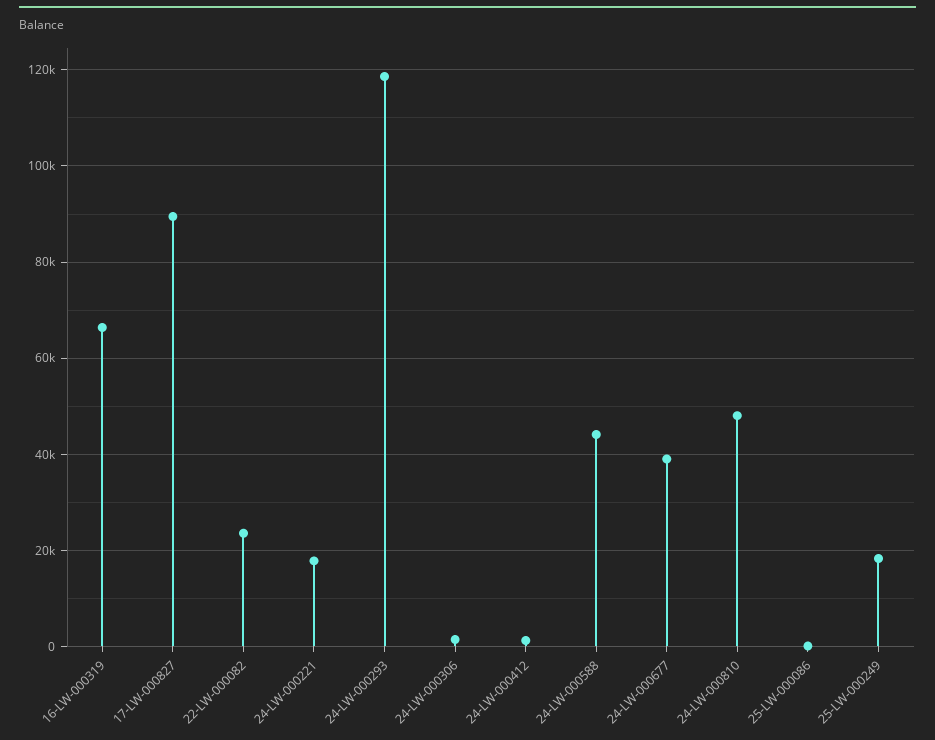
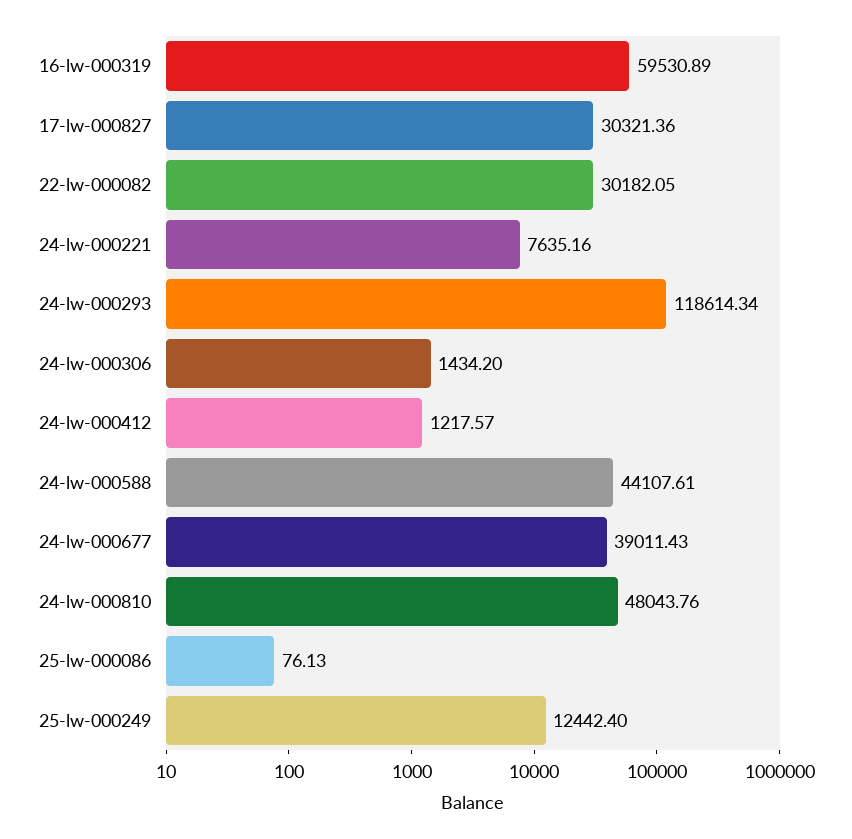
16-LW-000319: 66000 -> 59530.89
17-LW-000827: 90000 -> 30321.36
22-LW-000082: 24000 -> 30182.05
24-LW-000221: 18000 -> 7635.16
25-LW-000249: 18000 -> 12442.4

